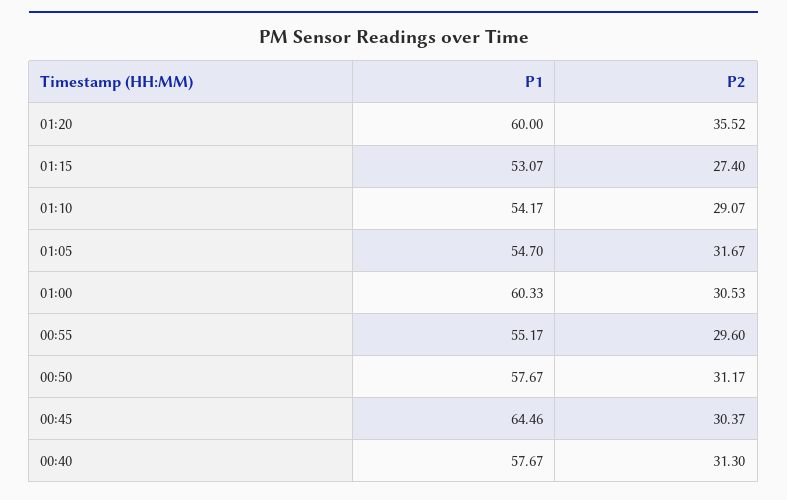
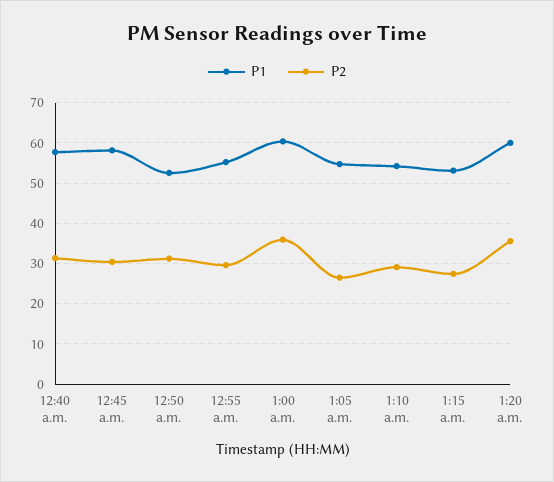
P2, 01:05: 31.67 -> 26
P2, 01:00: 30.53 -> 36
P1, 00:50: 57.67 -> 52
P1, 00:45: 64.46 -> 58

